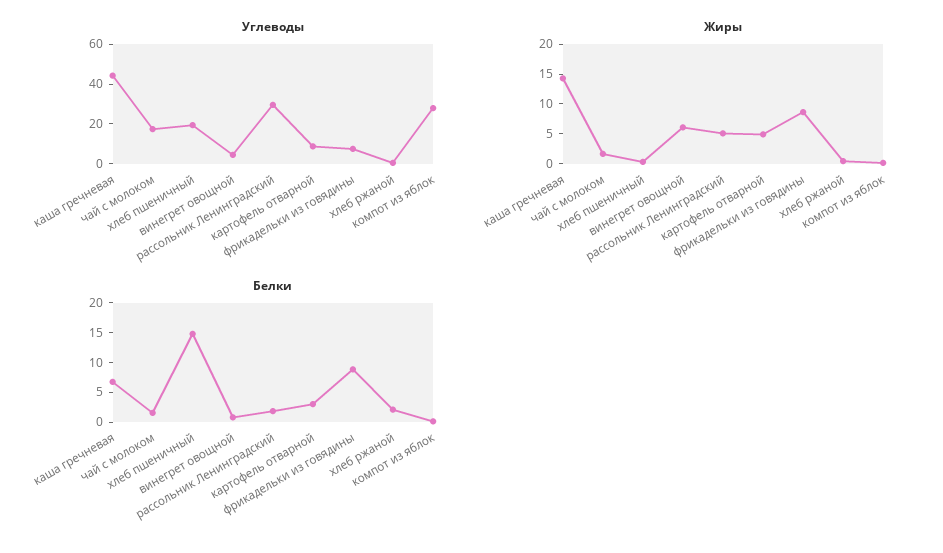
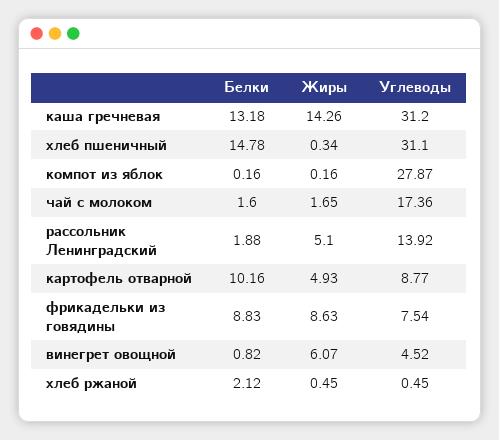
Углеводы, каша гречневая: 45 -> 31.2
Углеводы, хлеб пшеничный: 20 -> 31.1
Углеводы, рассольник Ленинградский: 30 -> 13.92
Белки, каша гречневая: 7.5 -> 13.18
Белки, картофель отварной: 2.5 -> 10.16

